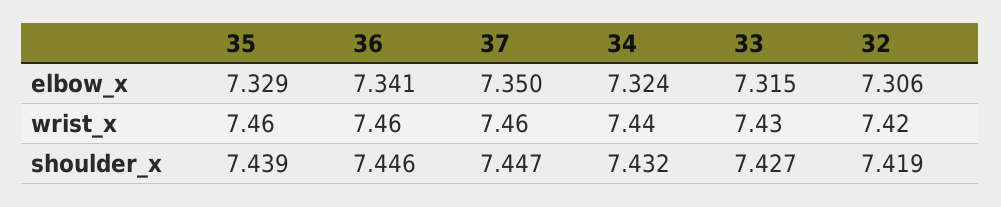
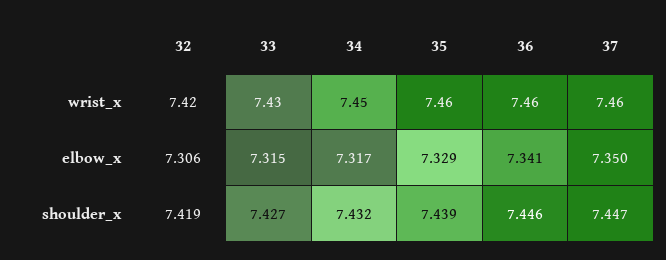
34, elbow_x: 7.324 -> 7.317
34, wrist_x: 7.44 -> 7.45

